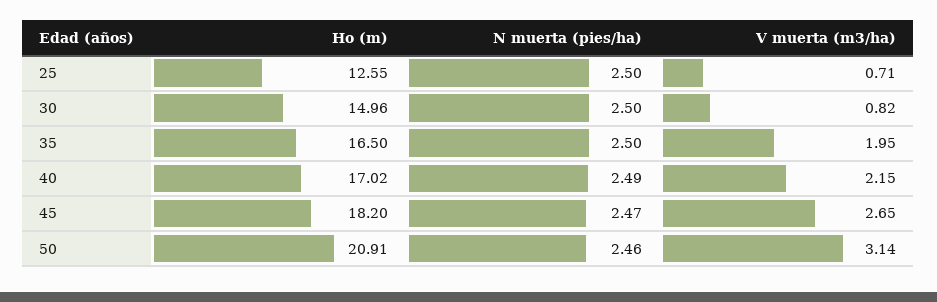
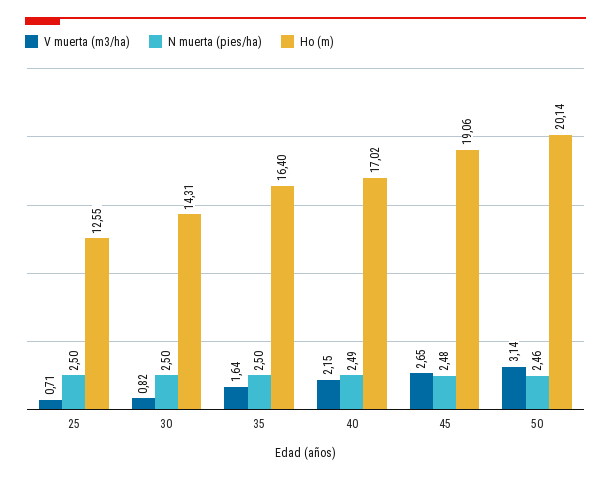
Ho (m), 30: 14.96 -> 14.31
Ho (m), 35: 16.5 -> 16.4
V muerta (m3/ha), 35: 1.95 -> 1.64
Ho (m), 45: 18.2 -> 19.06
N muerta (pies/ha), 45: 2.47 -> 2.48
Ho (m), 50: 20.91 -> 20.14

